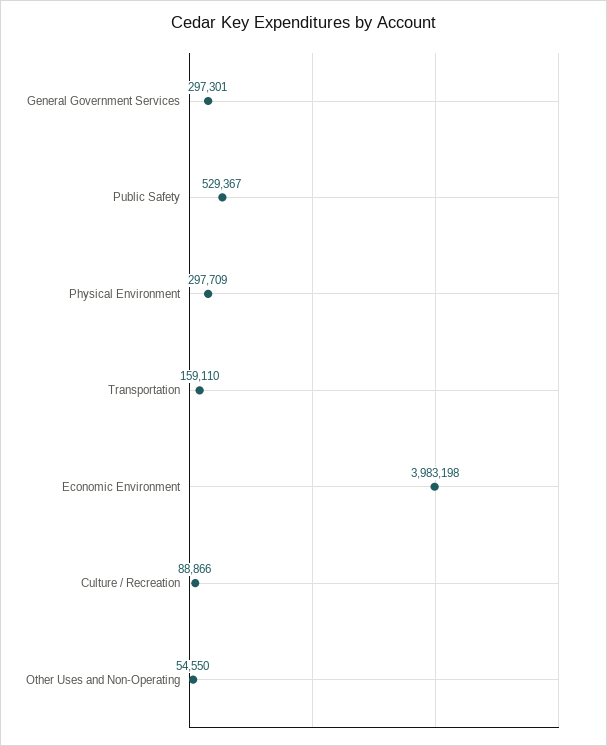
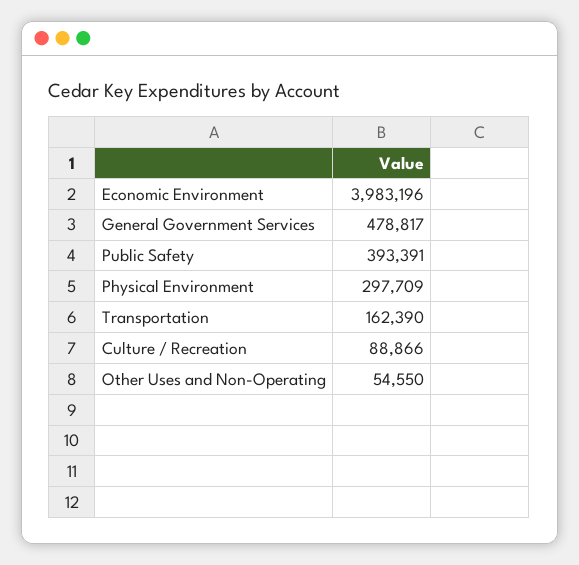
General Government Services: 297301 -> 478817
Public Safety: 529367 -> 393391
Transportation: 159110 -> 162390
Economic Environment: 3983198 -> 3983196

